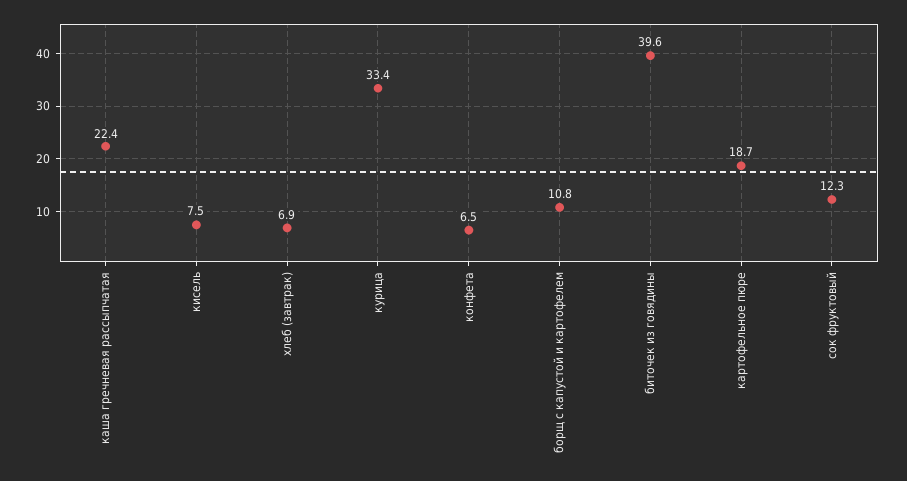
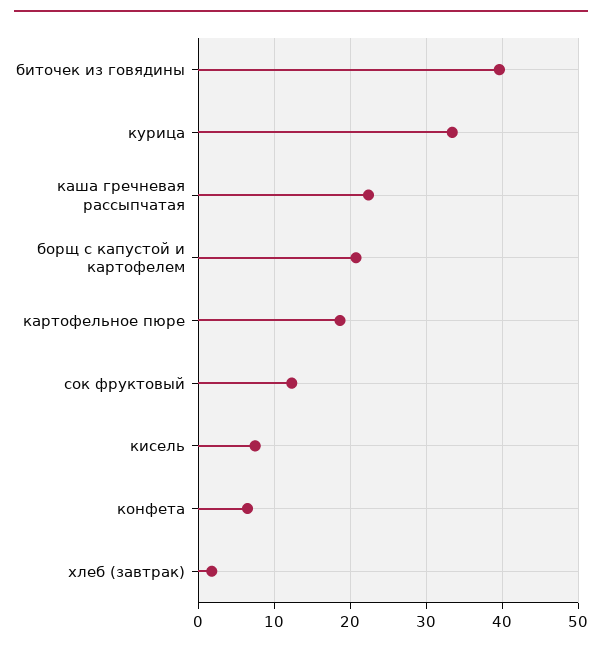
хлеб (завтрак): 6.9 -> 2
борщ с капустой и картофелем: 10.8 -> 21

